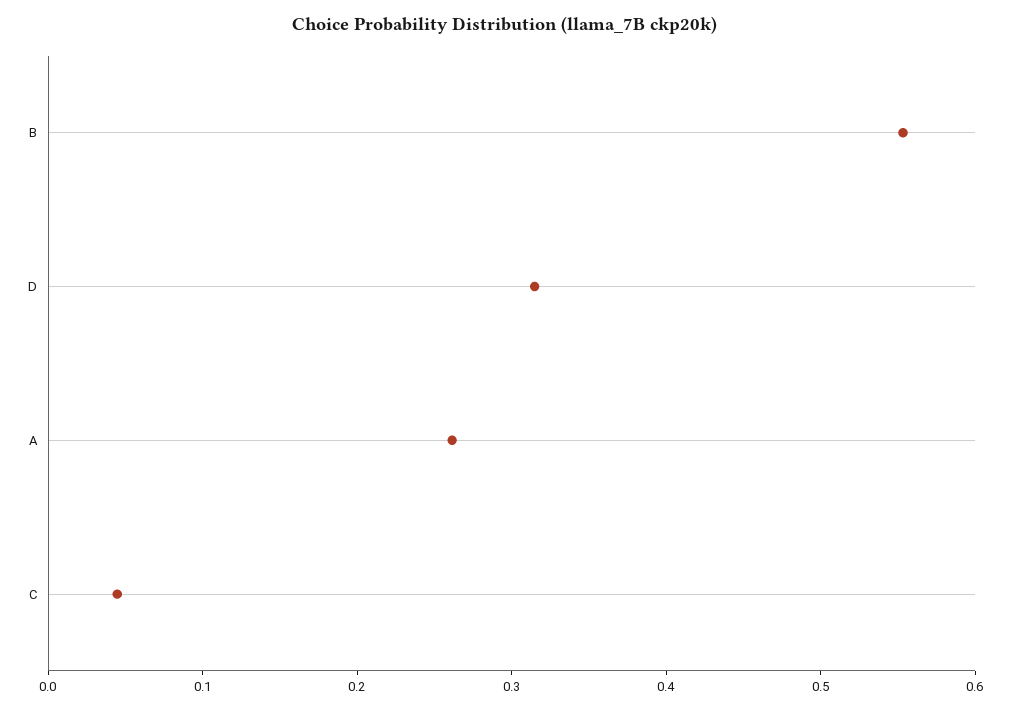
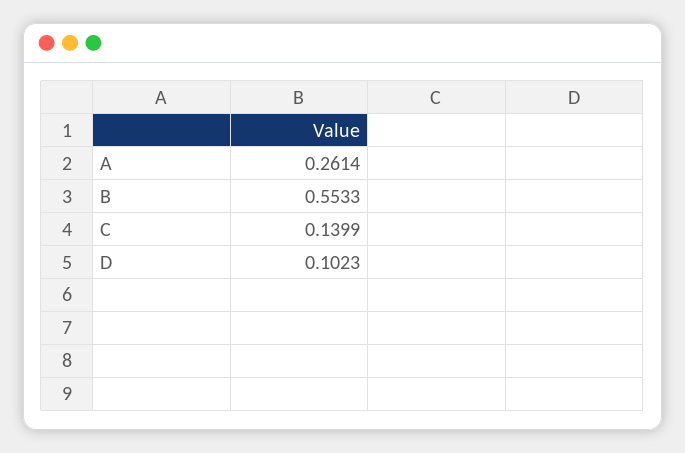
D: 0.32 -> 0.1023
C: 0.04 -> 0.1399

